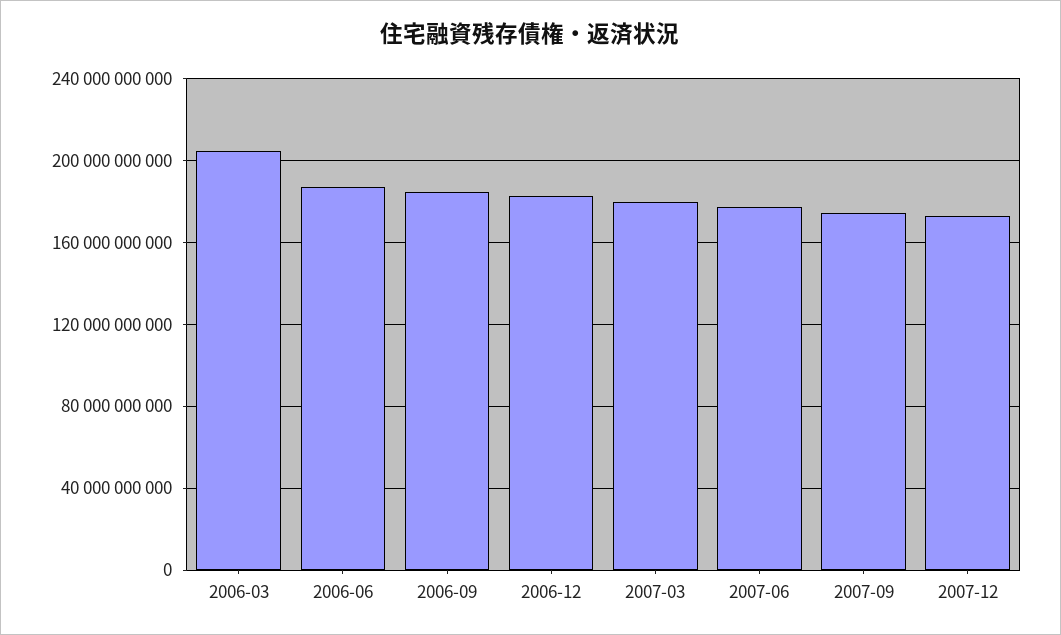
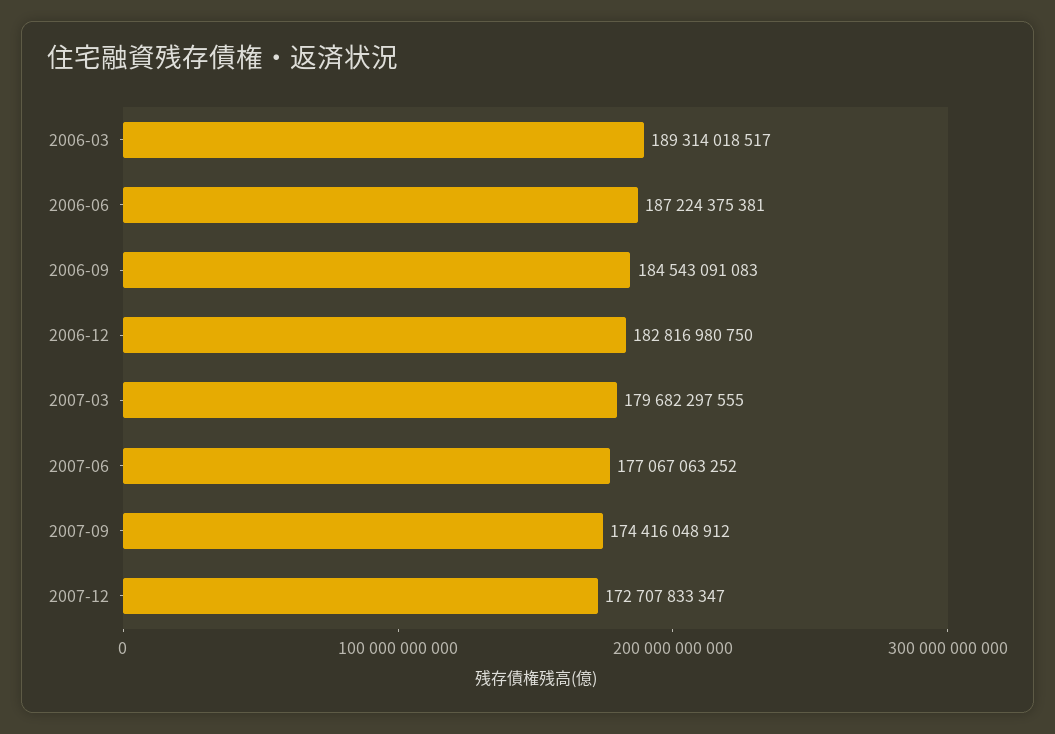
2006-03: 205000000000 -> 189314018517

